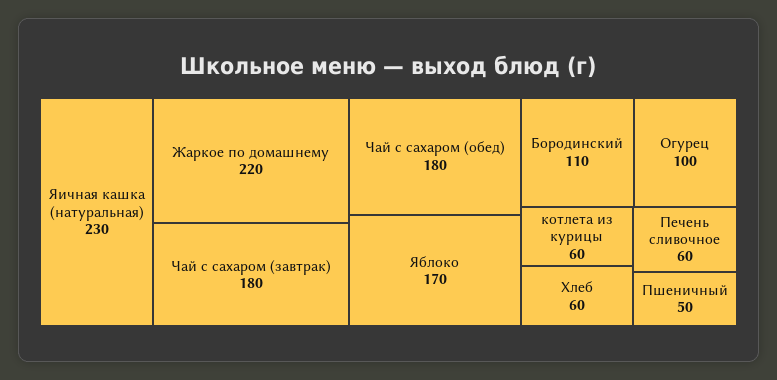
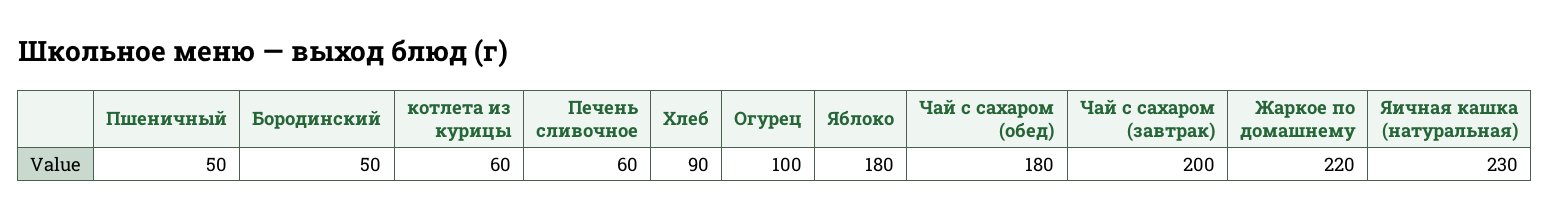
Чай с сахаром (завтрак): 180 -> 200
Яблоко: 170 -> 180
Бородинский: 110 -> 50
Хлеб: 60 -> 90

